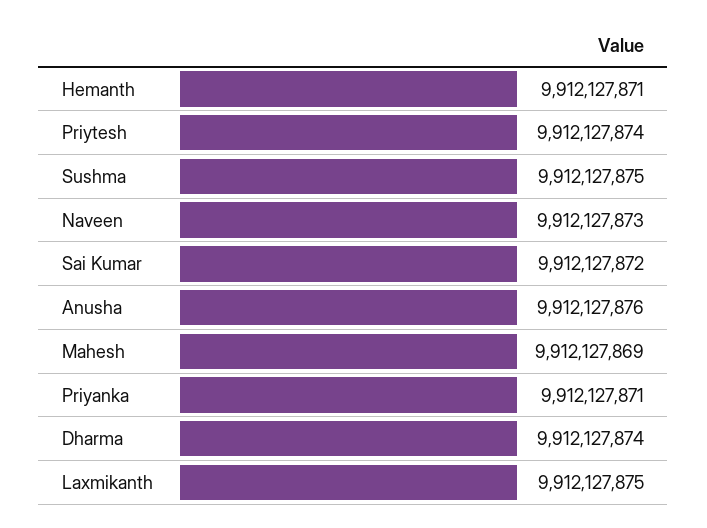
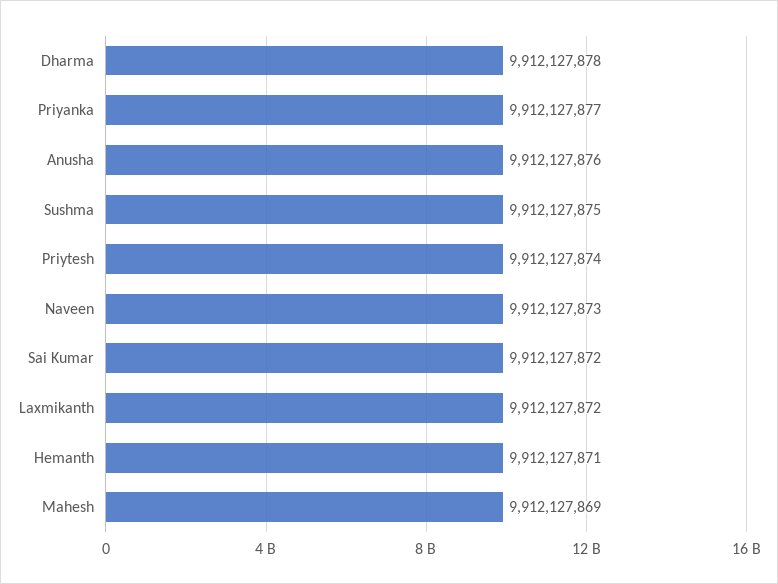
Priyanka: 9912127871 -> 9912127877
Dharma: 9912127874 -> 9912127878
Laxmikanth: 9912127875 -> 9912127872

